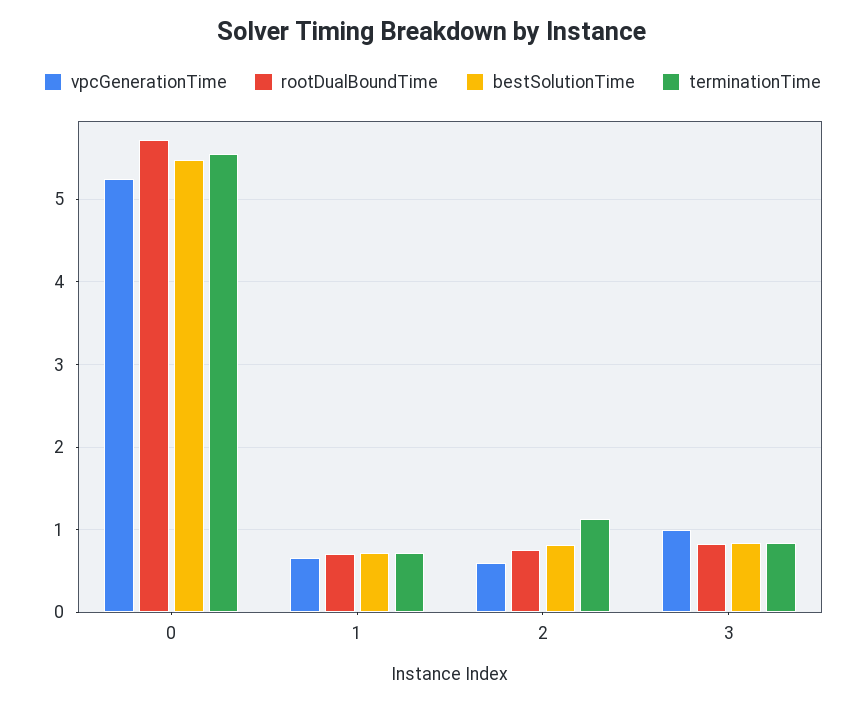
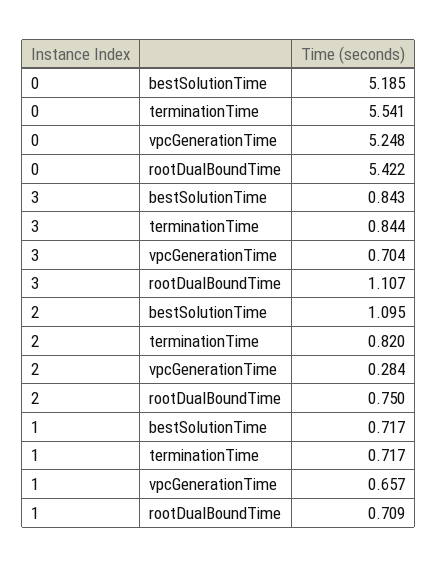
rootDualBoundTime, 0: 5.7 -> 5.422
bestSolutionTime, 0: 5.5 -> 5.185
vpcGenerationTime, 2: 0.6 -> 0.284
bestSolutionTime, 2: 0.8 -> 1.095
terminationTime, 2: 1.1 -> 0.82
vpcGenerationTime, 3: 1 -> 0.704
rootDualBoundTime, 3: 0.8 -> 1.107

